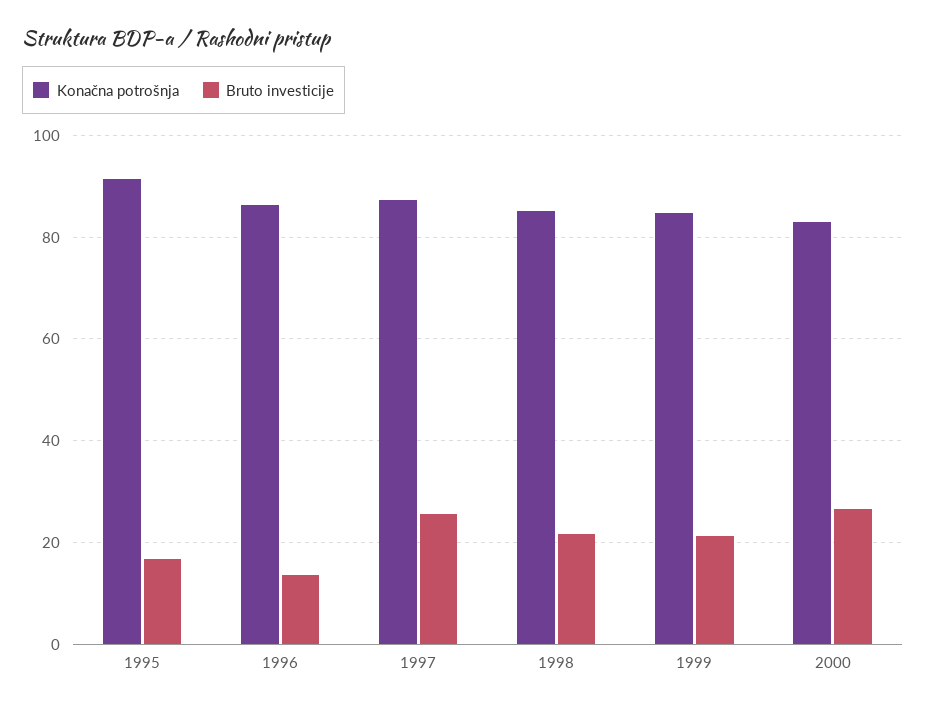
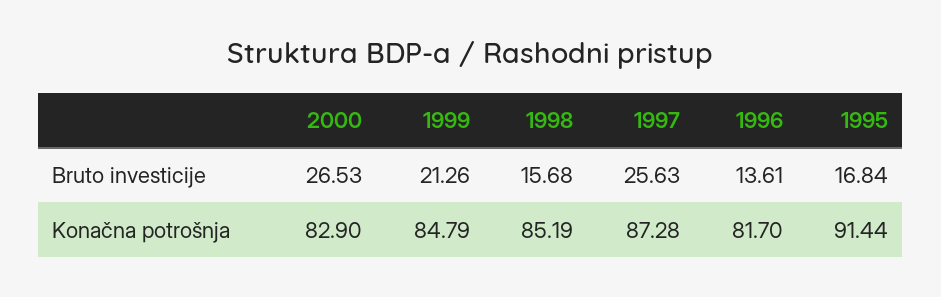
Konačna potrošnja, 1996: 86 -> 81.7
Bruto investicije, 1998: 22 -> 15.68

